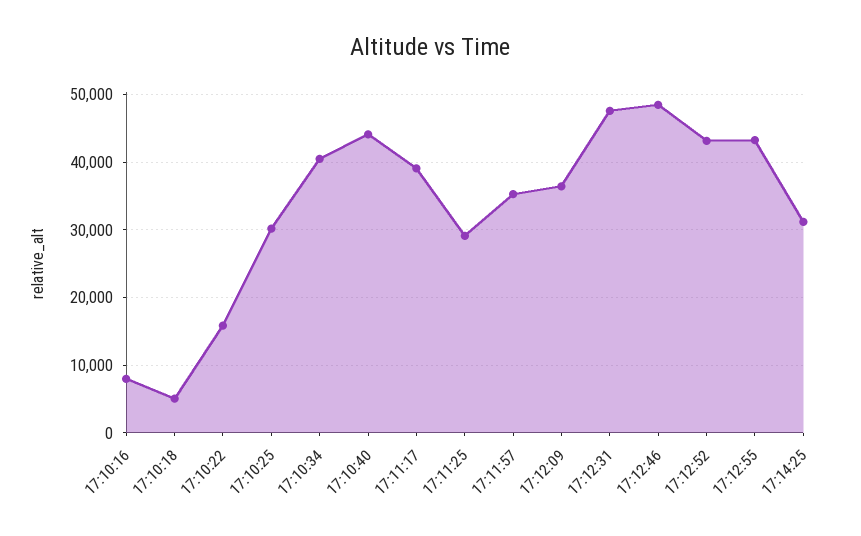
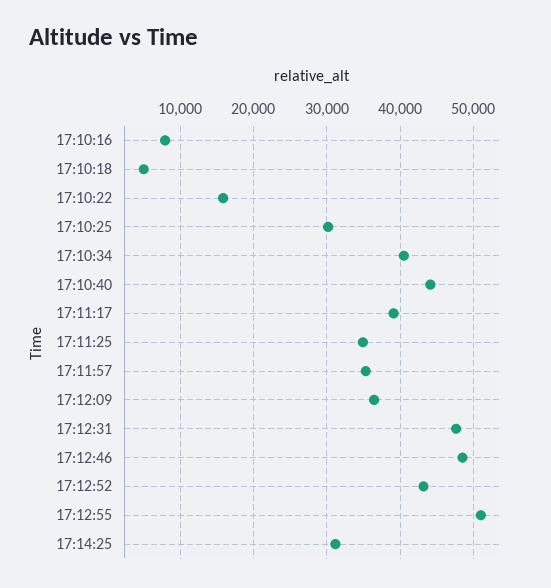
17:11:25: 29000 -> 35000
17:12:55: 43000 -> 51000

